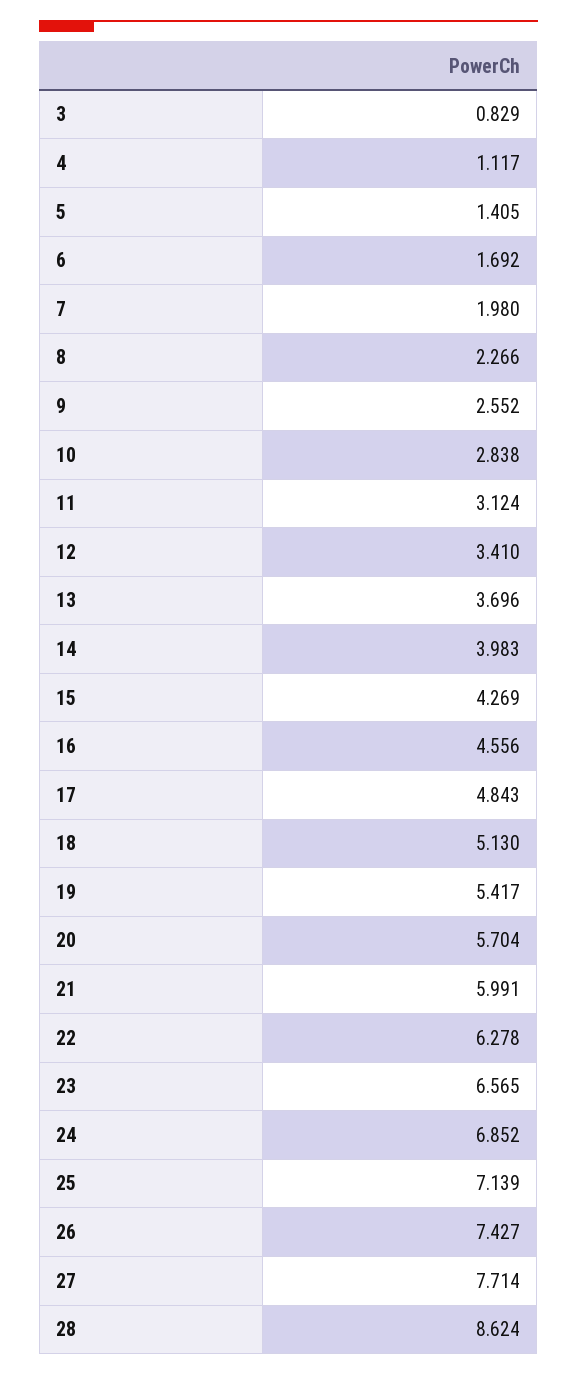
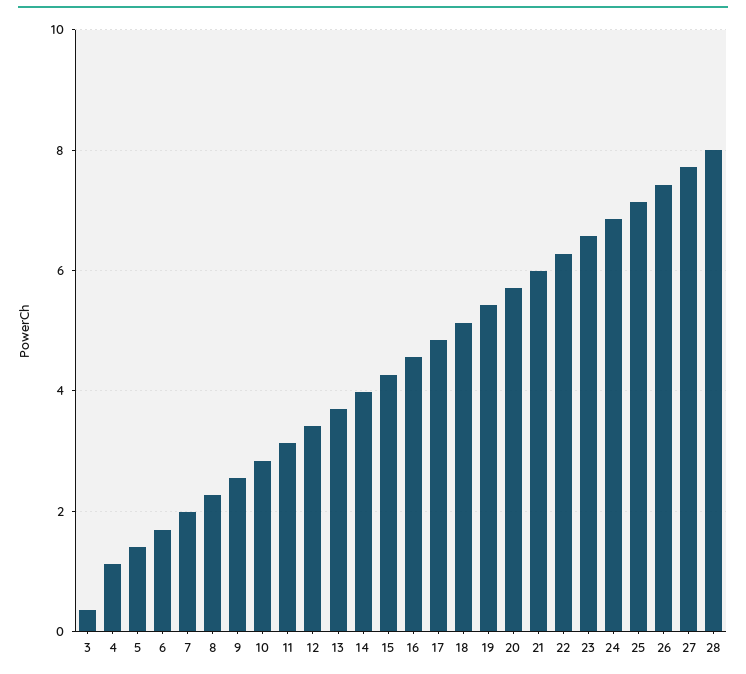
3: 0.829 -> 0.4
28: 8.624 -> 8

